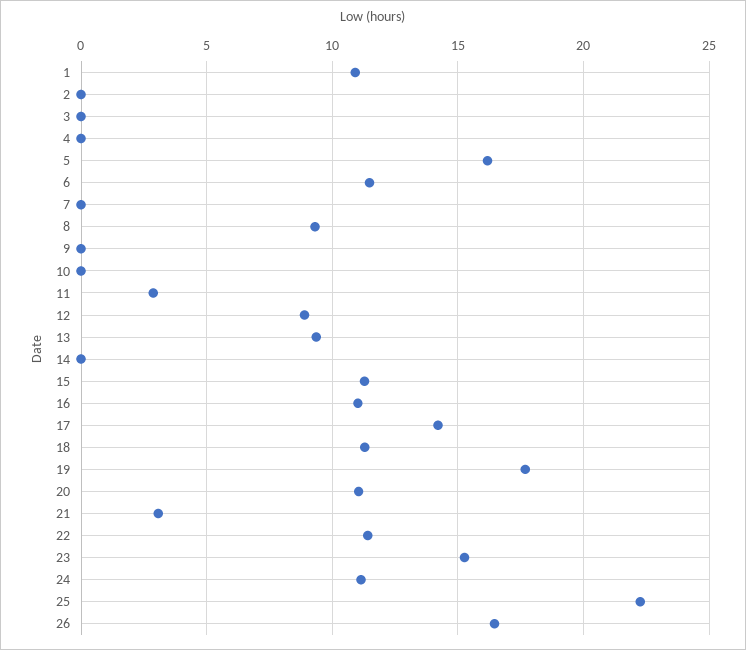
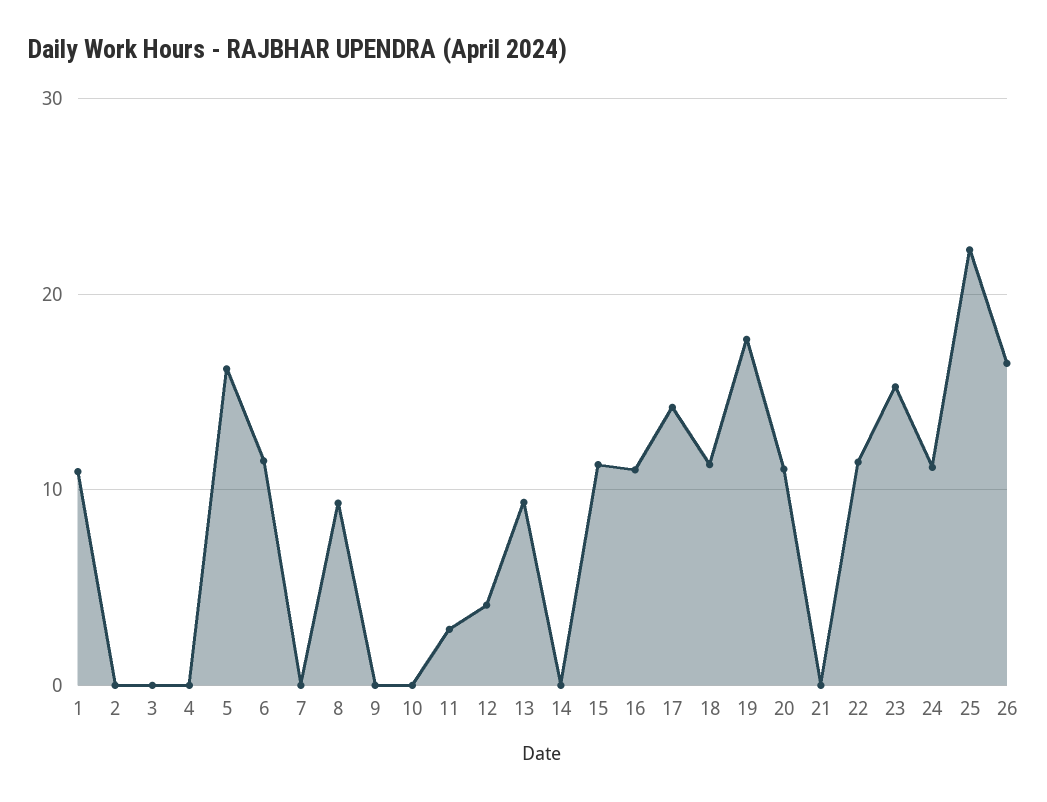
12: 9 -> 4
21: 3 -> 0

